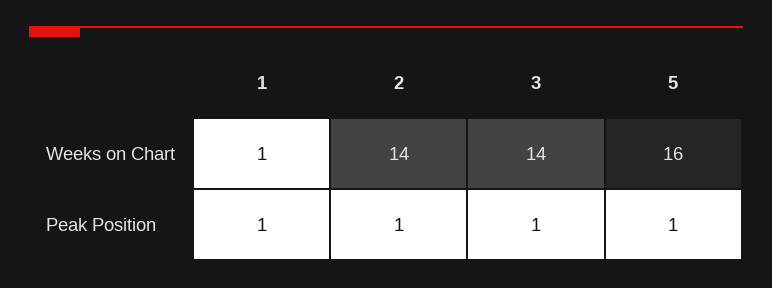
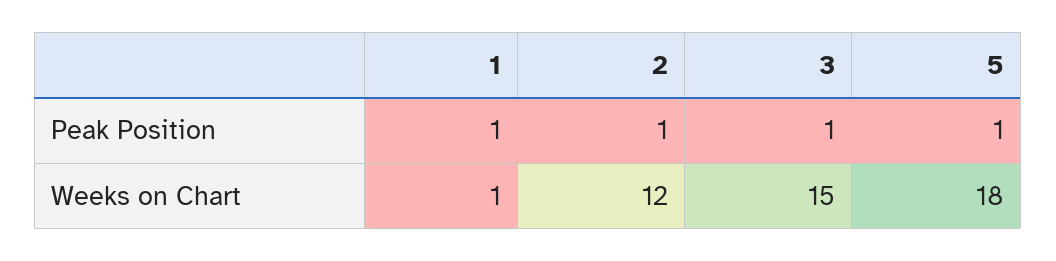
2, Weeks on Chart: 14 -> 12
3, Weeks on Chart: 14 -> 15
5, Weeks on Chart: 16 -> 18

